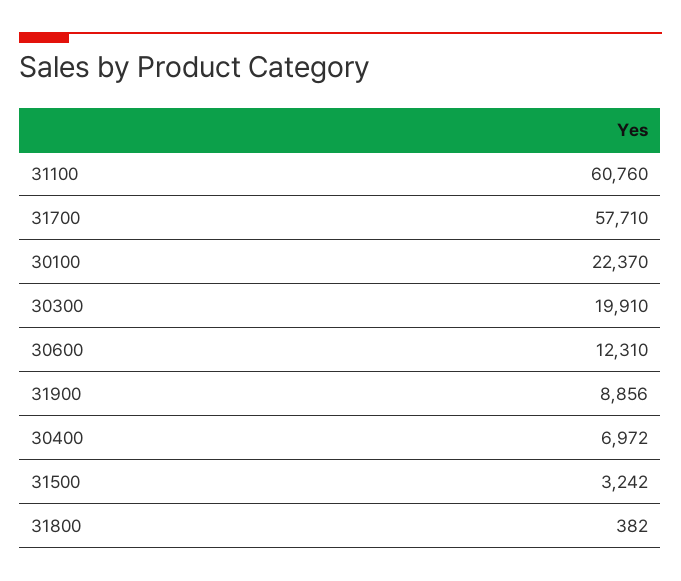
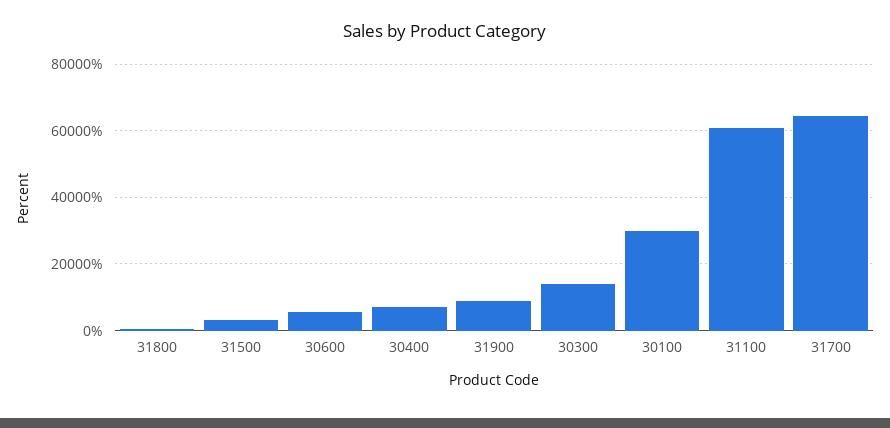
31700: 57710 -> 64000
30100: 22370 -> 30000
30300: 19910 -> 14000
30600: 12310 -> 6000

